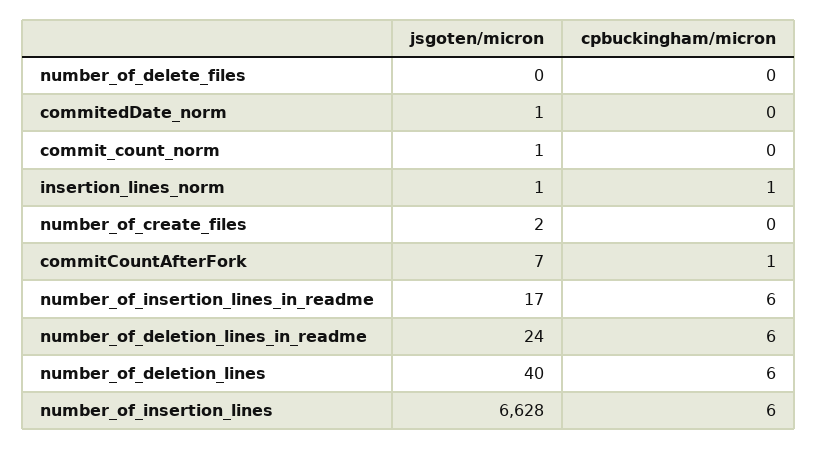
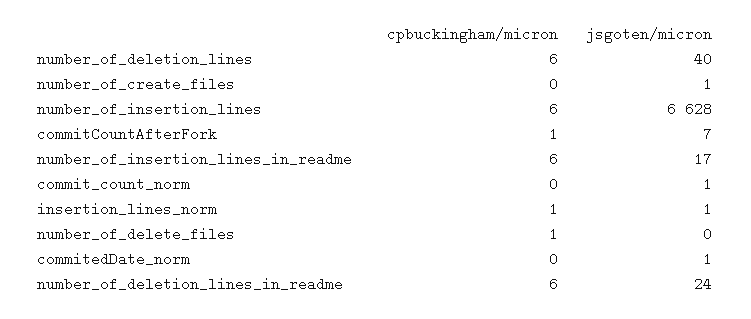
cpbuckingham/micron, number_of_delete_files: 0 -> 1
jsgoten/micron, number_of_create_files: 2 -> 1

